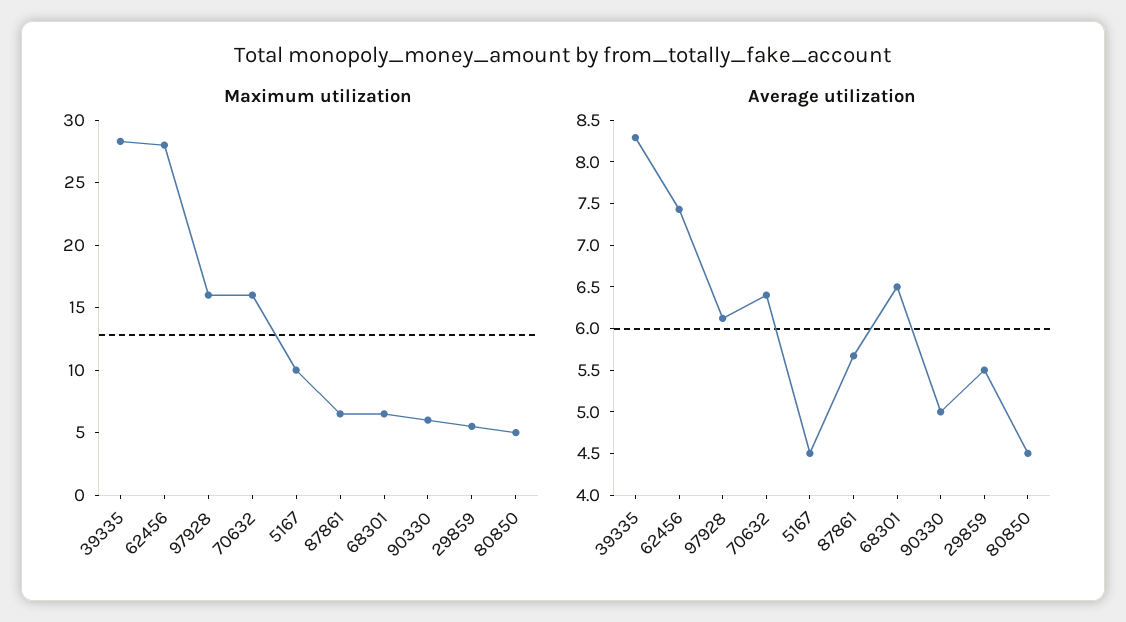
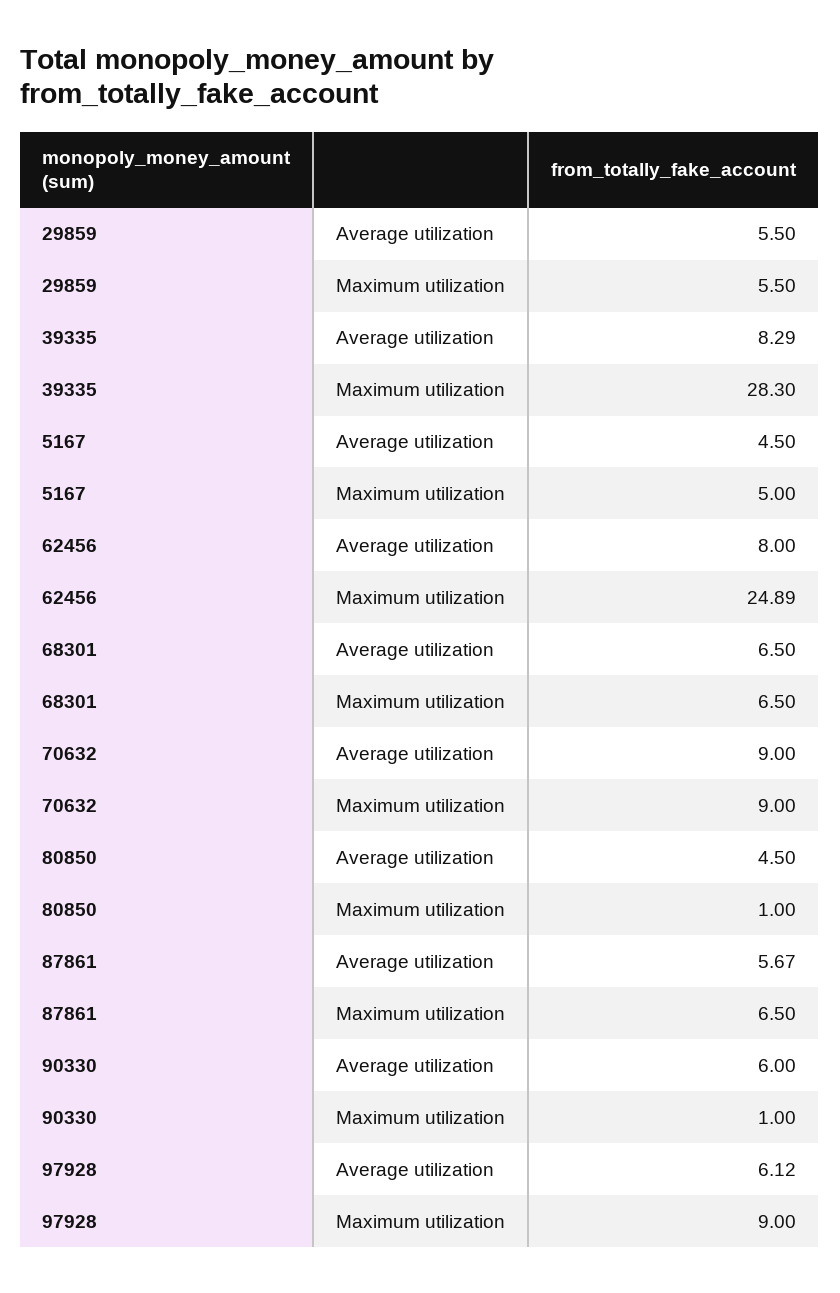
Maximum utilization, 62456: 28 -> 24.89
Maximum utilization, 97928: 16 -> 9
Maximum utilization, 70632: 16 -> 9
Maximum utilization, 5167: 10 -> 5
Maximum utilization, 90330: 6 -> 1
Maximum utilization, 80850: 5 -> 1
Average utilization, 62456: 7.4 -> 8
Average utilization, 70632: 6.4 -> 9
Average utilization, 90330: 5 -> 6

